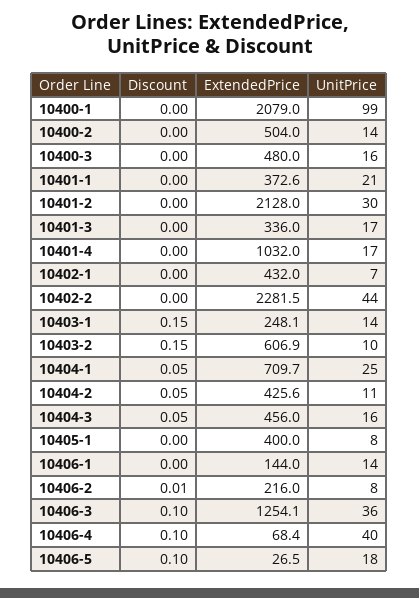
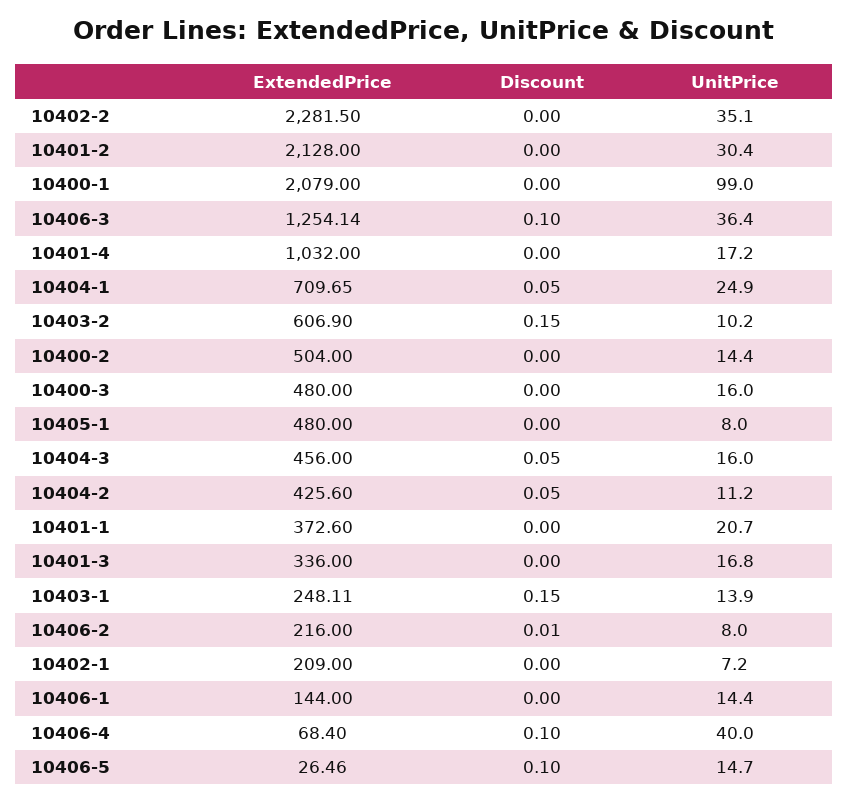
ExtendedPrice, 10402-1: 432 -> 209
UnitPrice, 10402-2: 44 -> 35.1
ExtendedPrice, 10405-1: 400 -> 480
UnitPrice, 10406-5: 18 -> 14.7

